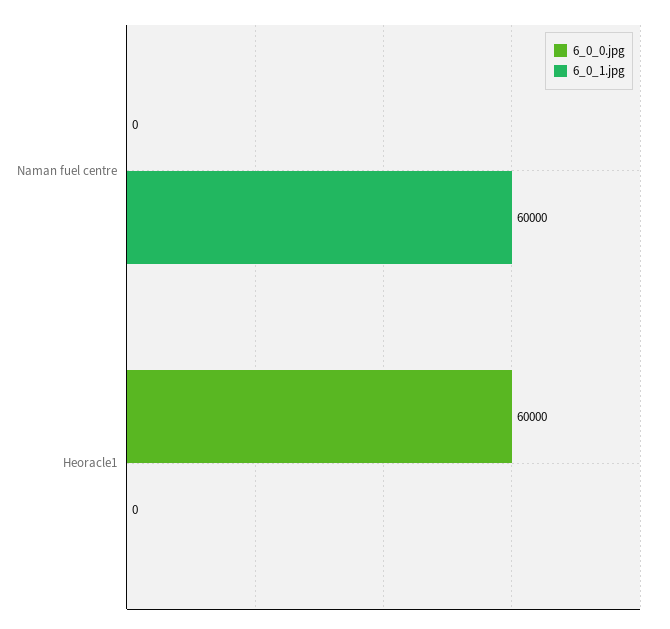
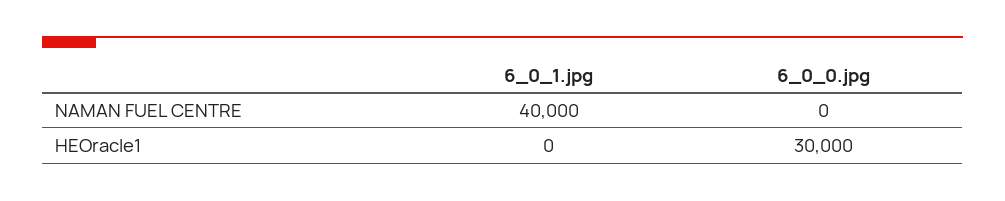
6_0_1.jpg, Naman fuel centre: 60000 -> 40000
6_0_0.jpg, Heoracle1: 60000 -> 30000

